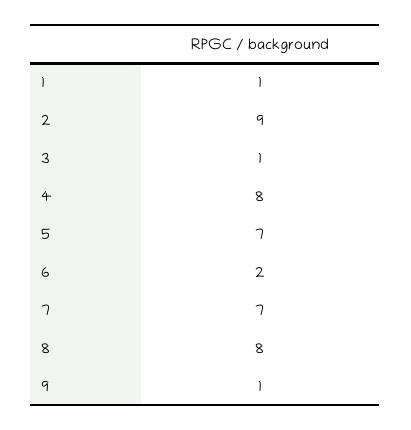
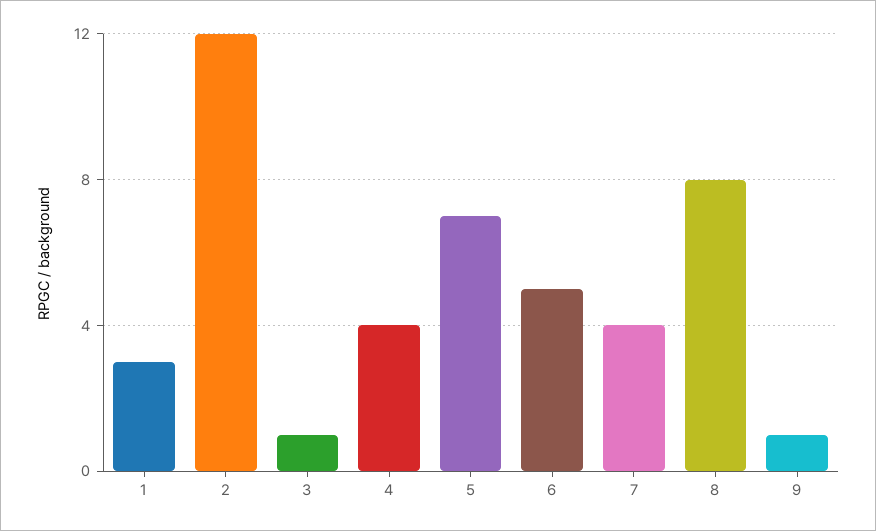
1: 1 -> 3
2: 9 -> 12
4: 8 -> 4
6: 2 -> 5
7: 7 -> 4

